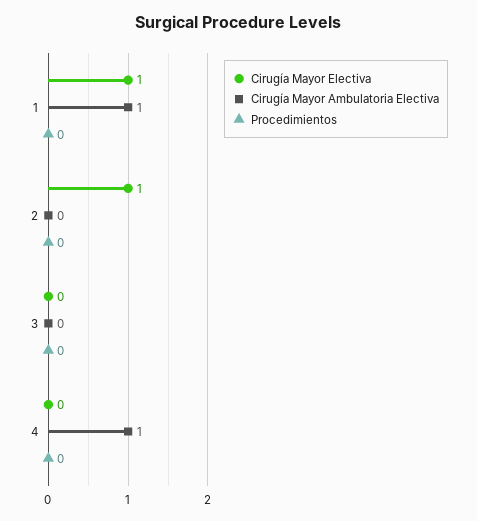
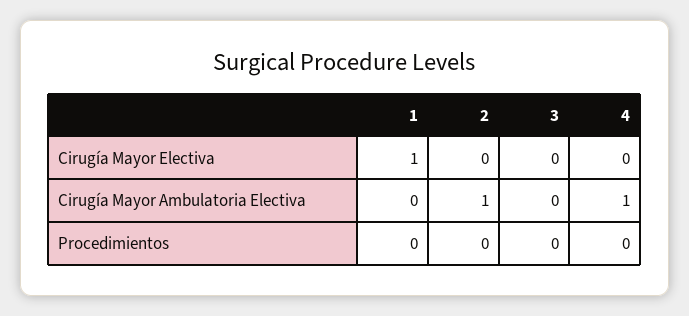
Cirugía Mayor Ambulatoria Electiva, 1: 1 -> 0
Cirugía Mayor Electiva, 2: 1 -> 0
Cirugía Mayor Ambulatoria Electiva, 2: 0 -> 1

